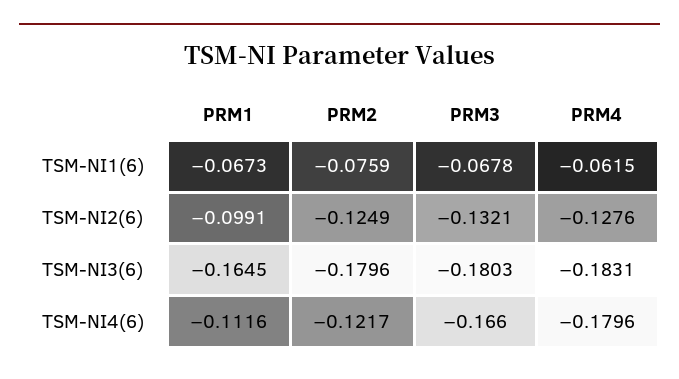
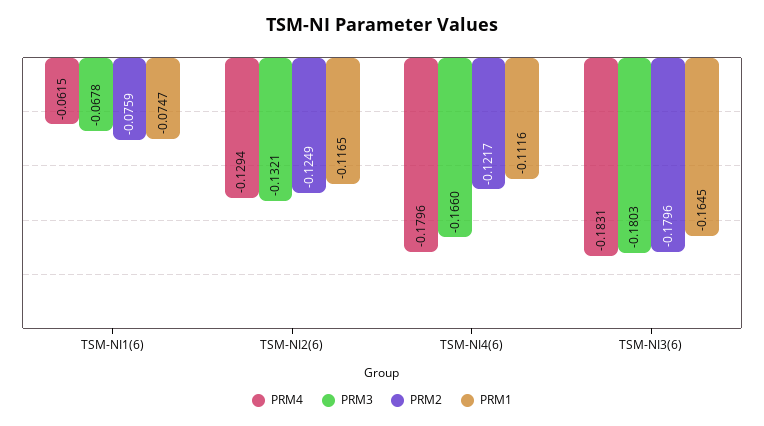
PRM1, TSM-NI1(6): -0.0673 -> -0.0747
PRM1, TSM-NI2(6): -0.0991 -> -0.1165
PRM4, TSM-NI2(6): -0.1276 -> -0.1294

